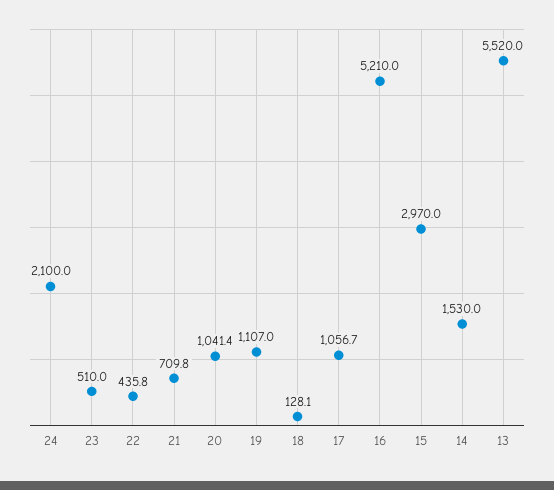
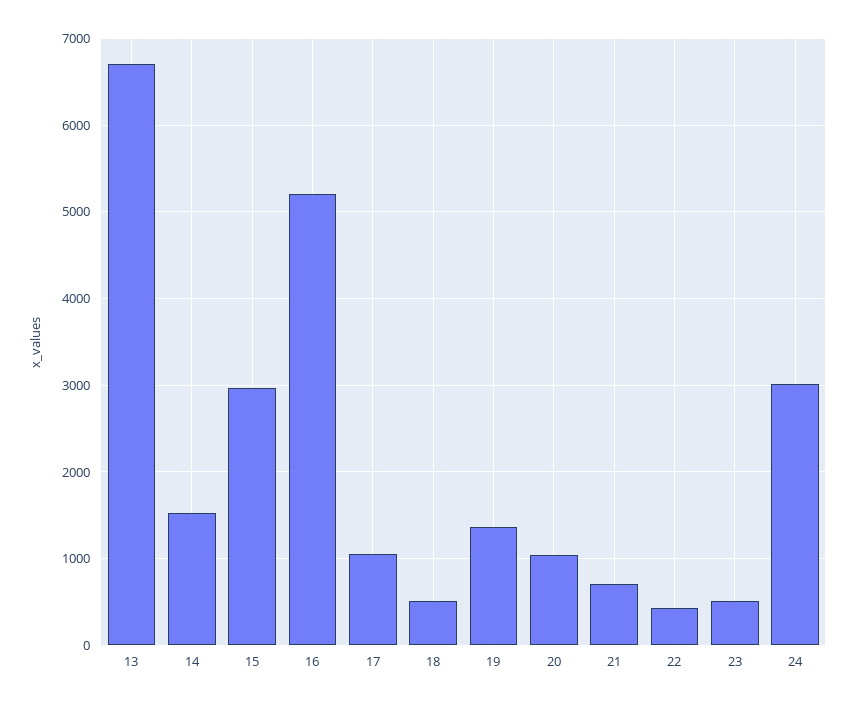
24: 2100 -> 3000
19: 1107 -> 1400
18: 128.1 -> 500
13: 5520 -> 6700

